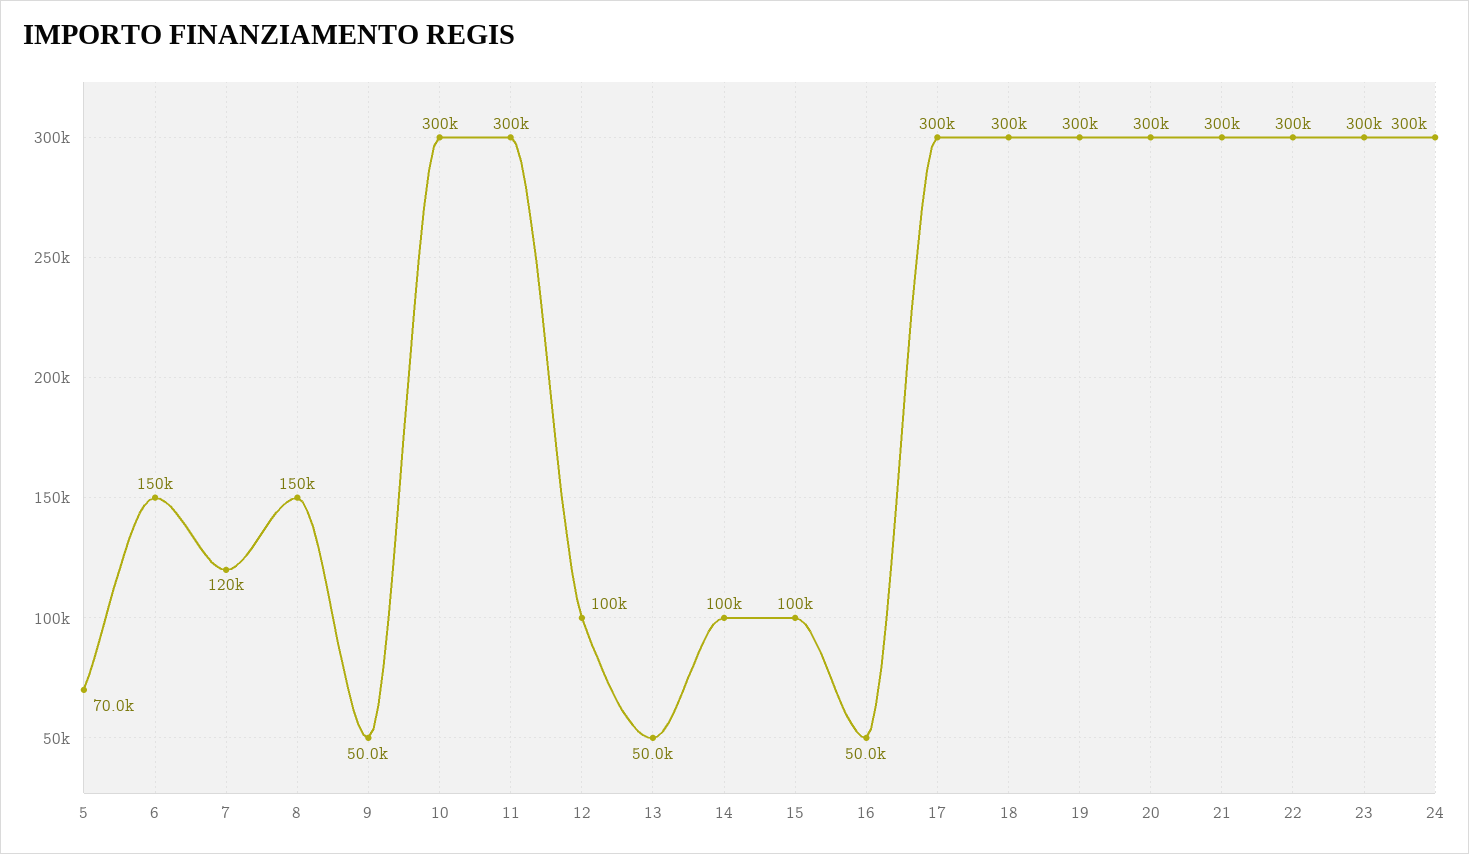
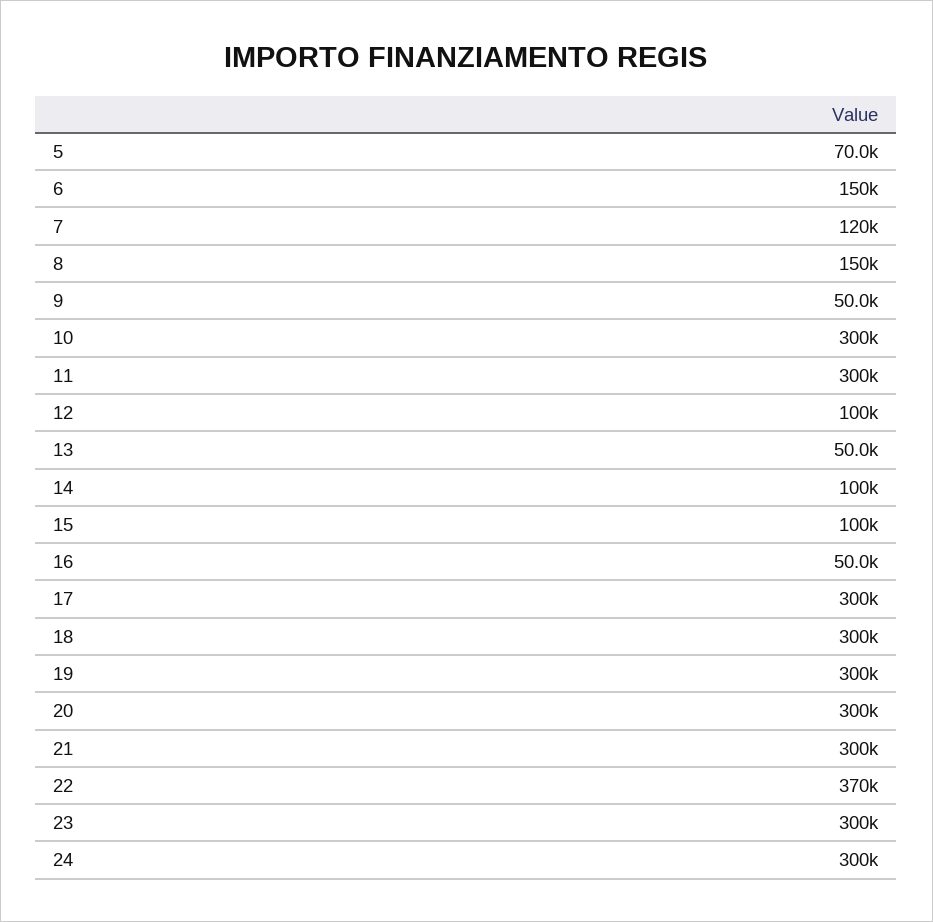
22: 300000 -> 370000

